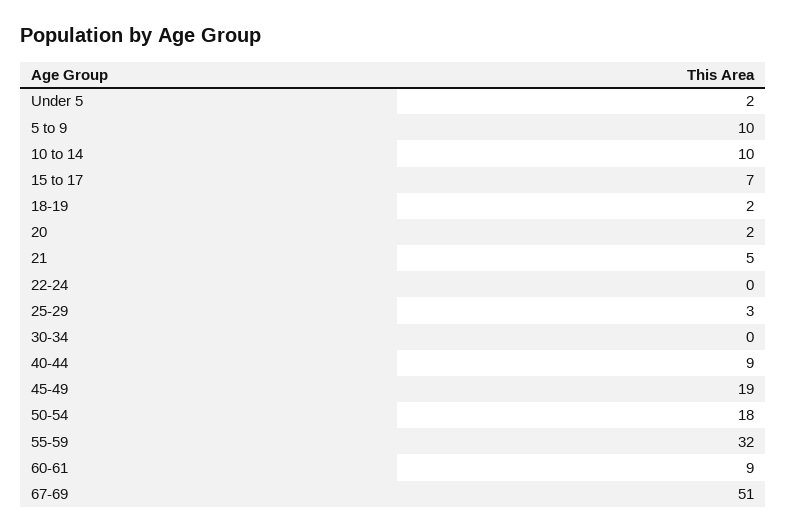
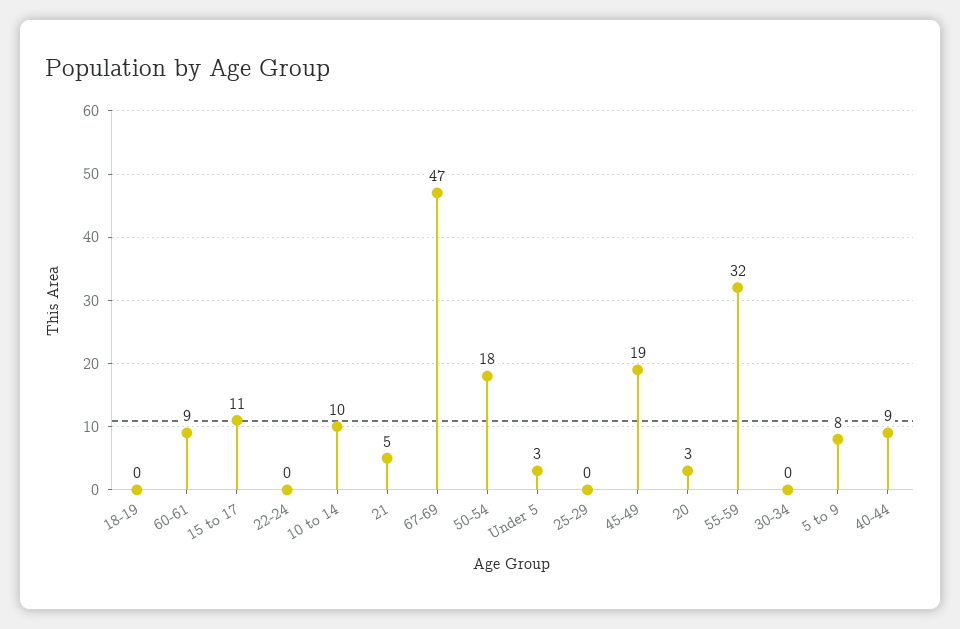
Under 5: 2 -> 3
5 to 9: 10 -> 8
15 to 17: 7 -> 11
18-19: 2 -> 0
20: 2 -> 3
25-29: 3 -> 0
67-69: 51 -> 47

